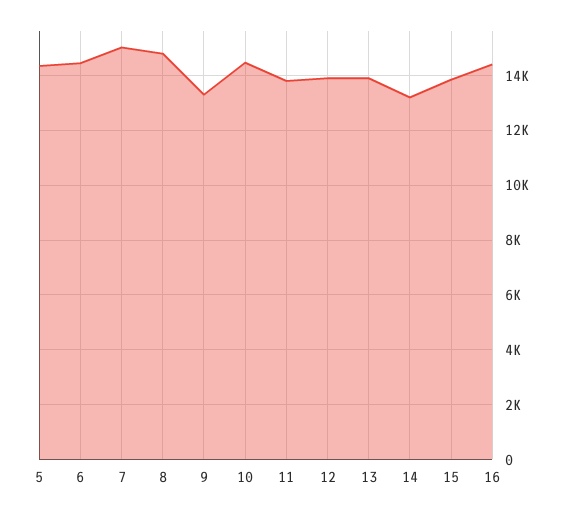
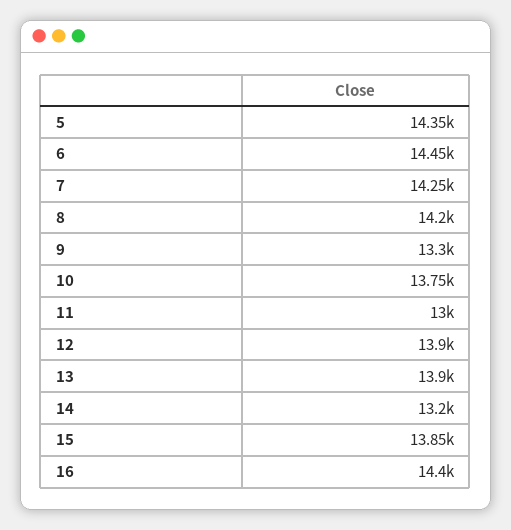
7: 15000 -> 14250
8: 14750 -> 14200
10: 14500 -> 13750
11: 13750 -> 13000

